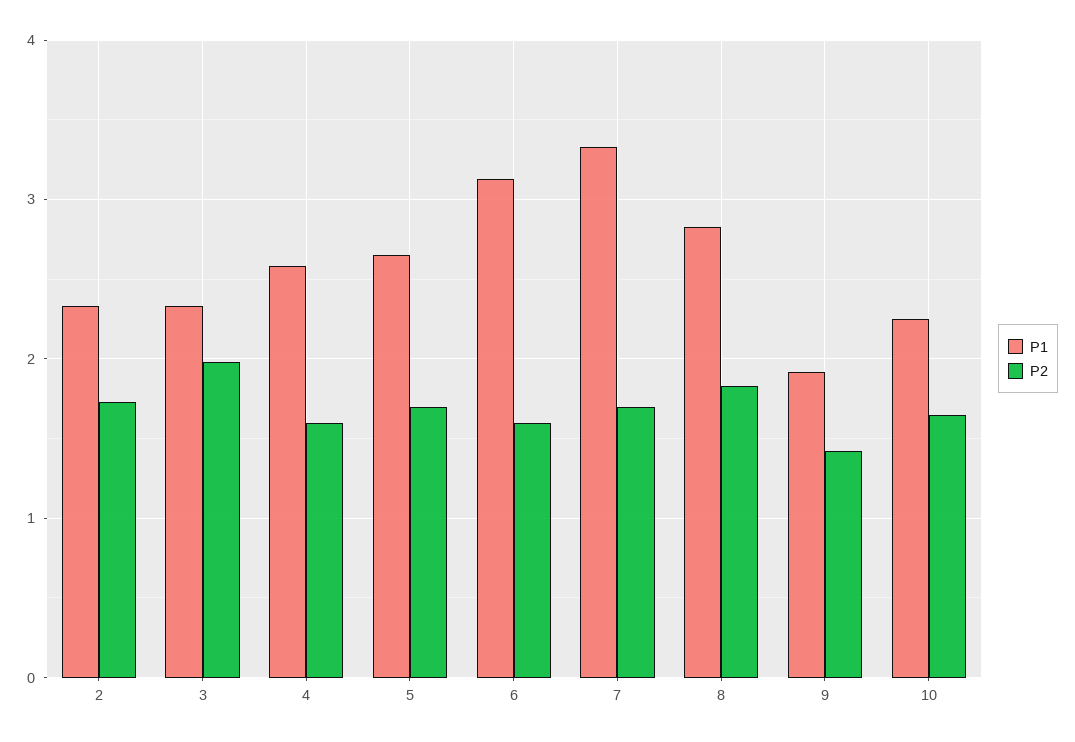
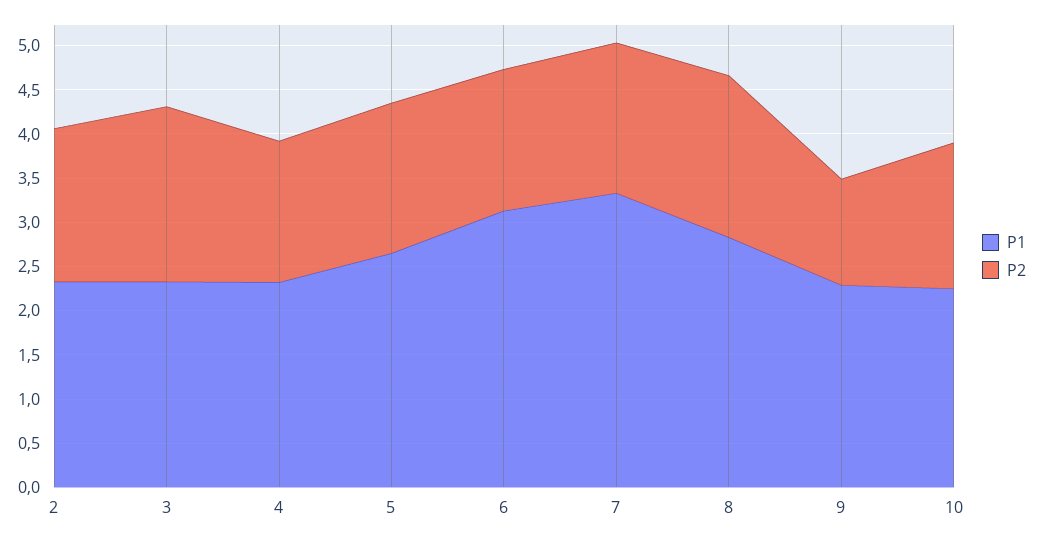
P1, 4: 2.6 -> 2.3
P1, 9: 1.9 -> 2.3
P2, 9: 1.4 -> 1.2

